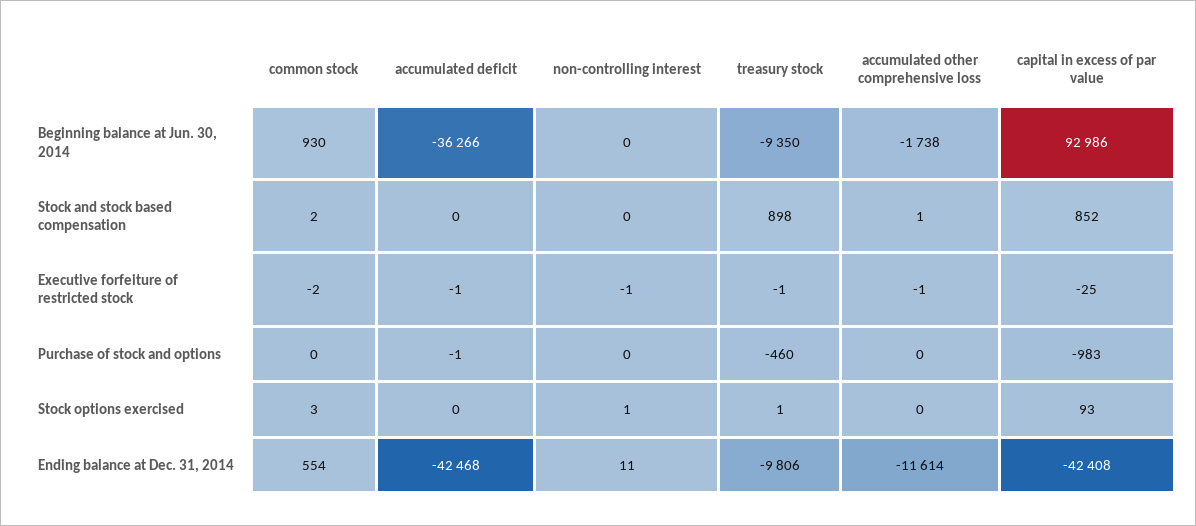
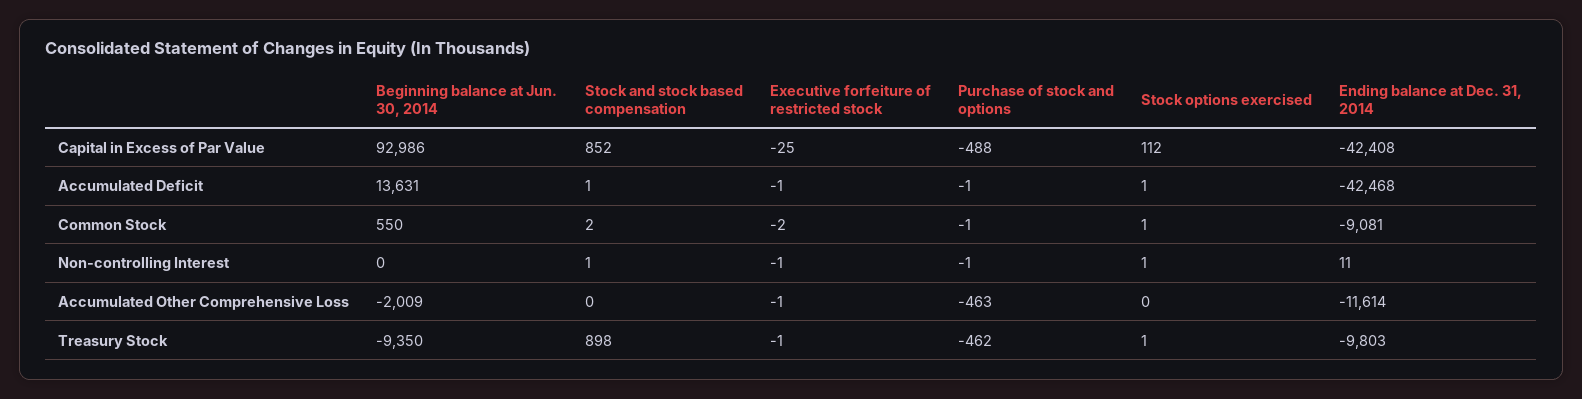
common stock, Beginning balance at Jun. 30, 2014: 930 -> 550
accumulated deficit, Beginning balance at Jun. 30, 2014: -36266 -> 13631
accumulated other comprehensive loss, Beginning balance at Jun. 30, 2014: -1738 -> -2009
accumulated deficit, Stock and stock based compensation: 0 -> 1
non-controlling interest, Stock and stock based compensation: 0 -> 1
accumulated other comprehensive loss, Stock and stock based compensation: 1 -> 0
common stock, Purchase of stock and options: 0 -> -1
non-controlling interest, Purchase of stock and options: 0 -> -1
treasury stock, Purchase of stock and options: -460 -> -462
accumulated other comprehensive loss, Purchase of stock and options: 0 -> -463
capital in excess of par value, Purchase of stock and options: -983 -> -488
common stock, Stock options exercised: 3 -> 1
accumulated deficit, Stock options exercised: 0 -> 1
capital in excess of par value, Stock options exercised: 93 -> 112
common stock, Ending balance at Dec. 31, 2014: 554 -> -9081
treasury stock, Ending balance at Dec. 31, 2014: -9806 -> -9803

